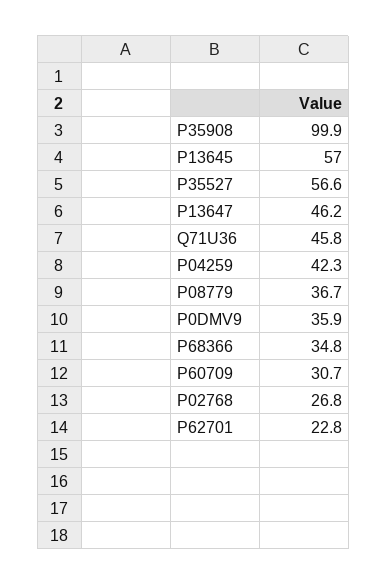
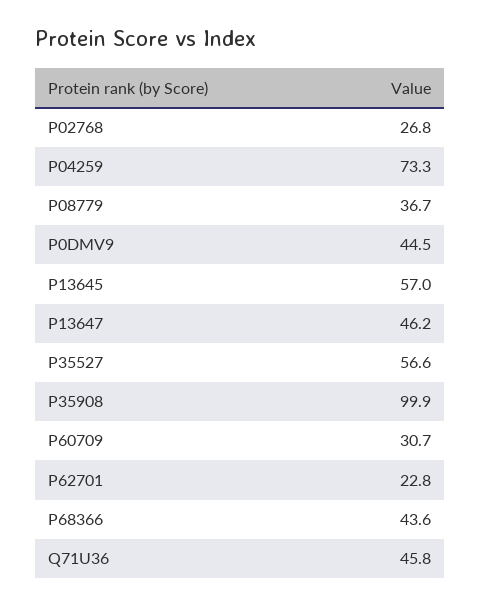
P04259: 42.3 -> 73.3
P0DMV9: 35.9 -> 44.5
P68366: 34.8 -> 43.6

